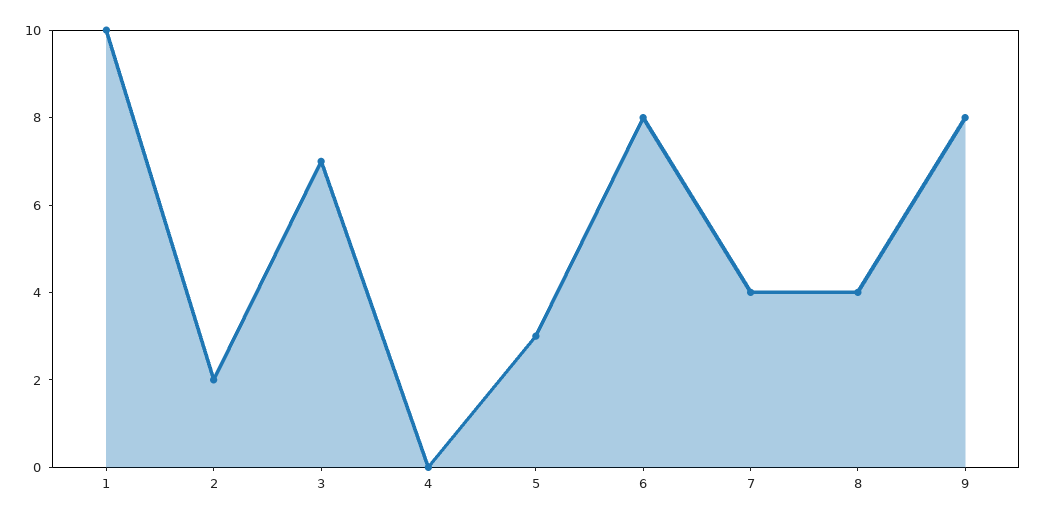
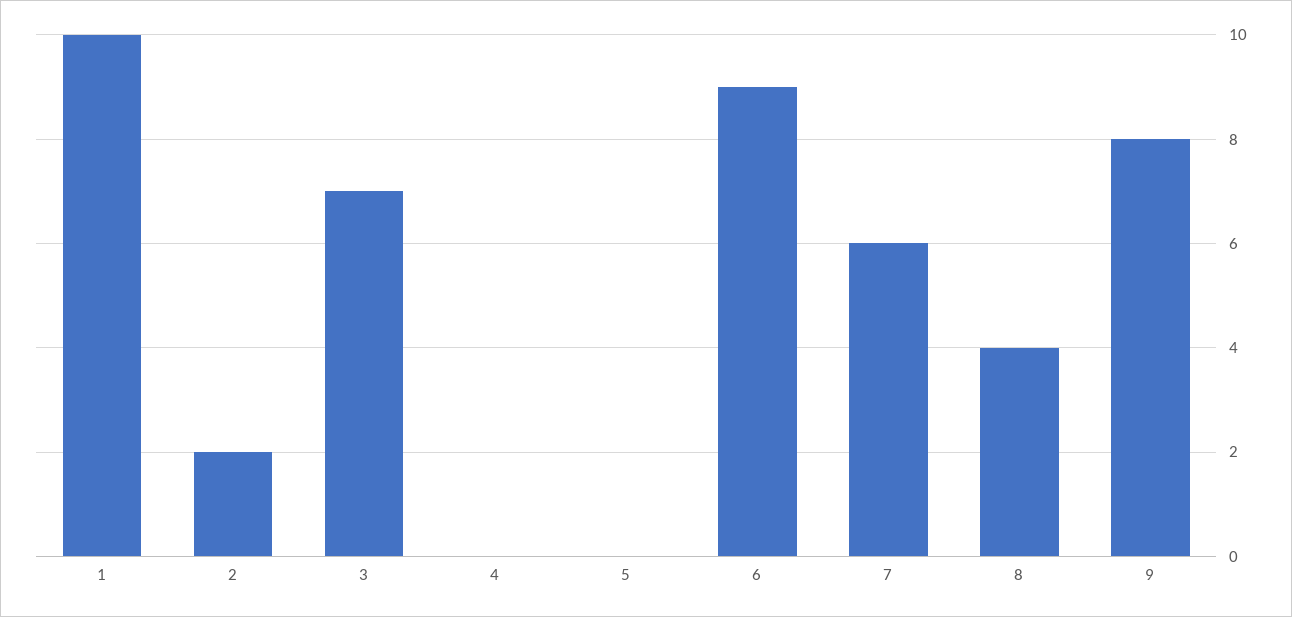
5: 3 -> 0
6: 8 -> 9
7: 4 -> 6

